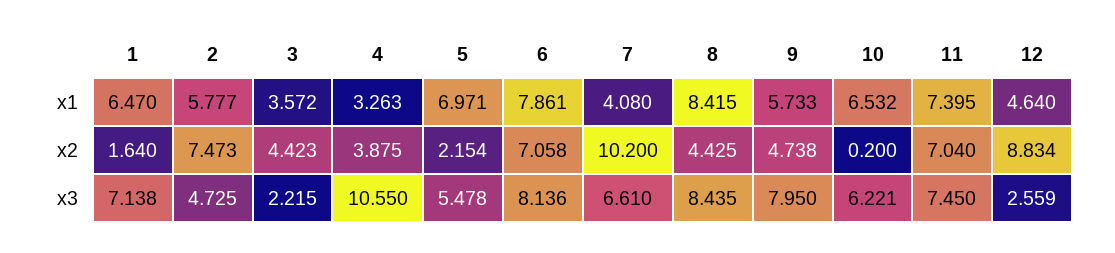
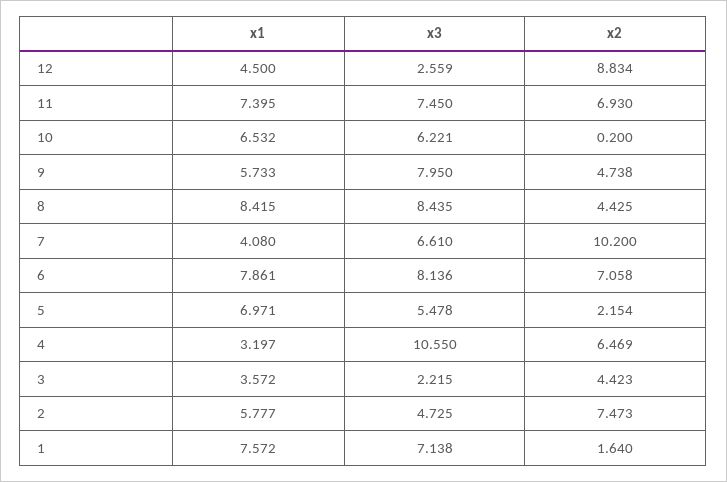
1, x1: 6.47 -> 7.572
4, x1: 3.263 -> 3.197
12, x1: 4.64 -> 4.5
4, x2: 3.875 -> 6.469
11, x2: 7.04 -> 6.93

